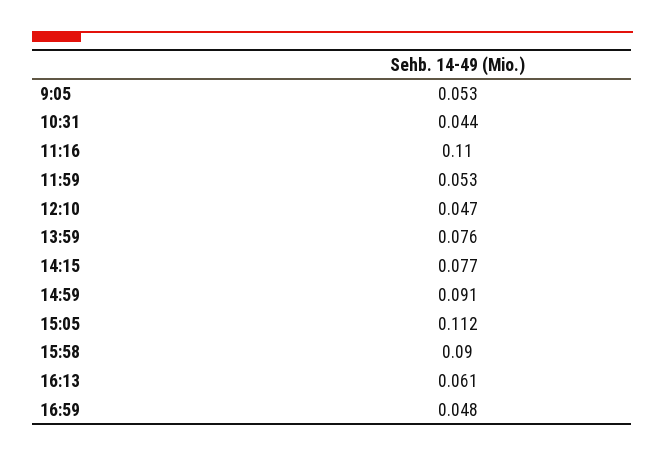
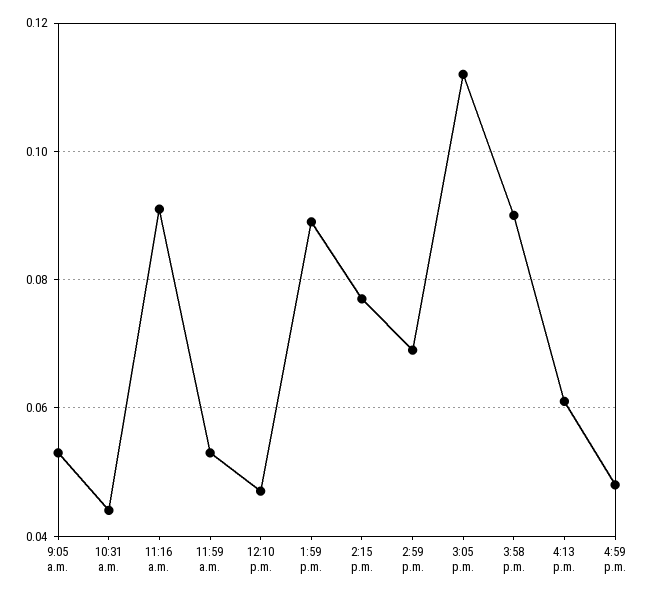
11:16: 0.11 -> 0.09
13:59: 0.076 -> 0.09
14:59: 0.091 -> 0.07

